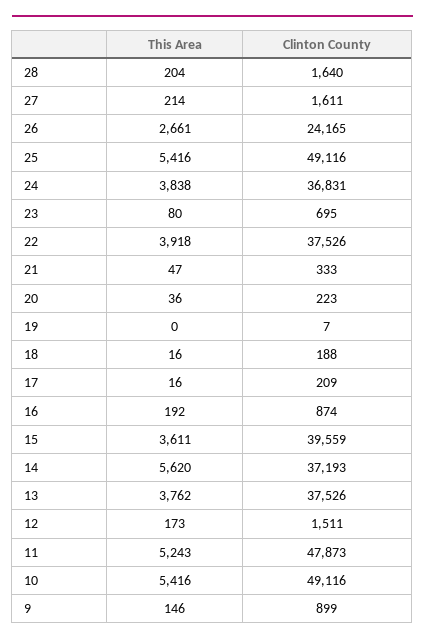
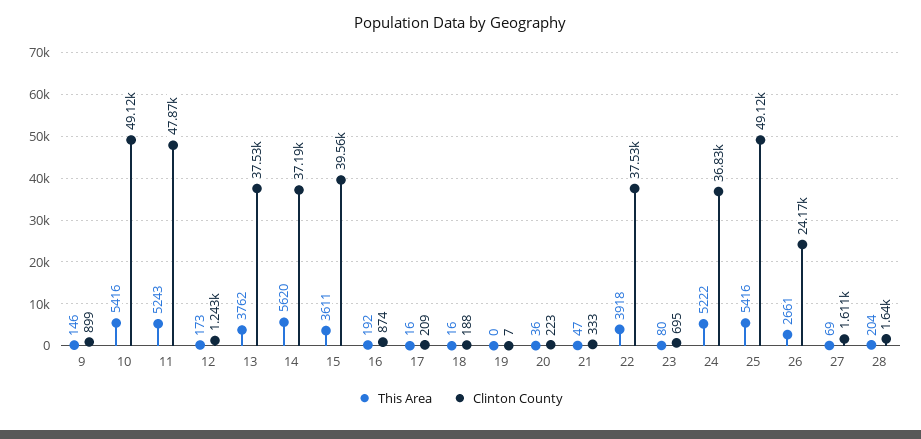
This Area, 27: 214 -> 69
This Area, 24: 3838 -> 5222
Clinton County, 12: 1511 -> 1243

